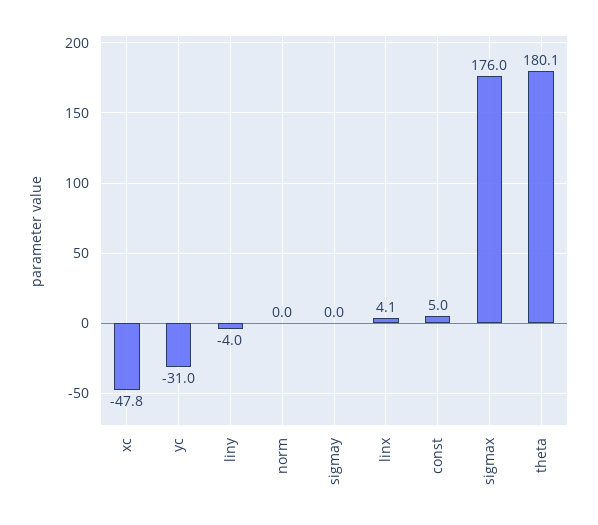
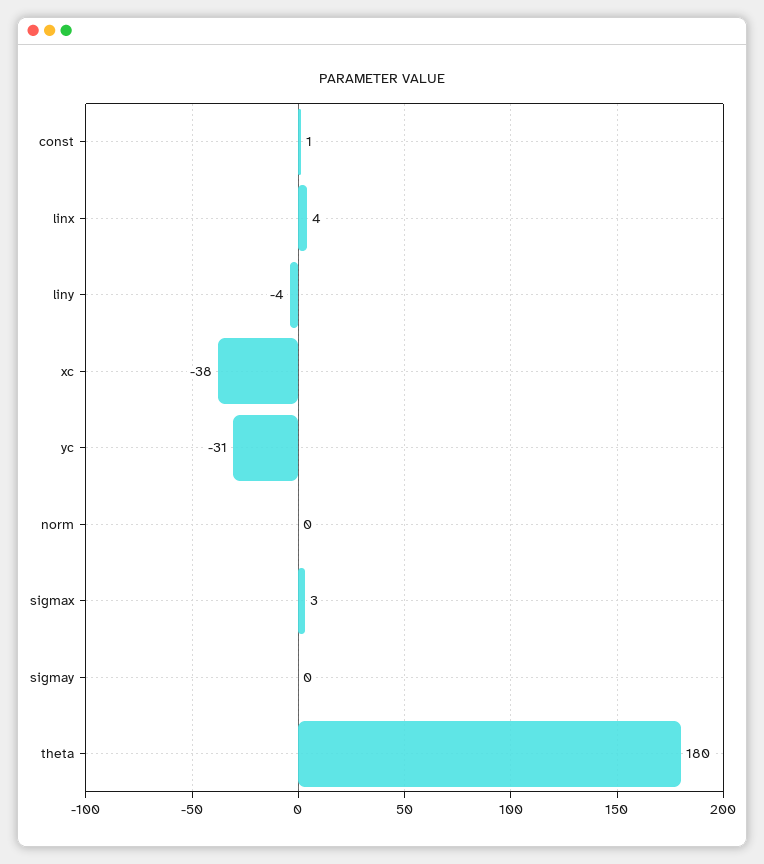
xc: -47.8 -> -38
const: 5 -> 1
sigmax: 176 -> 3

